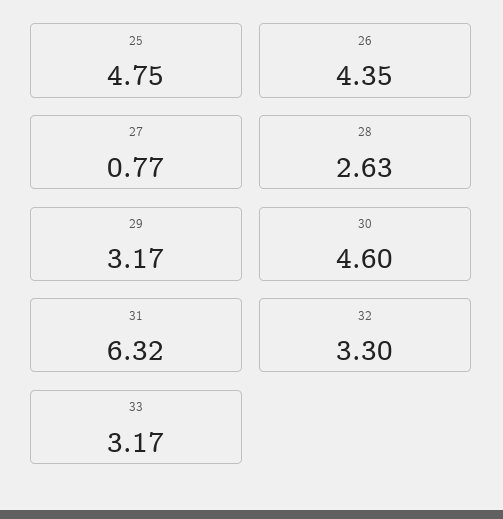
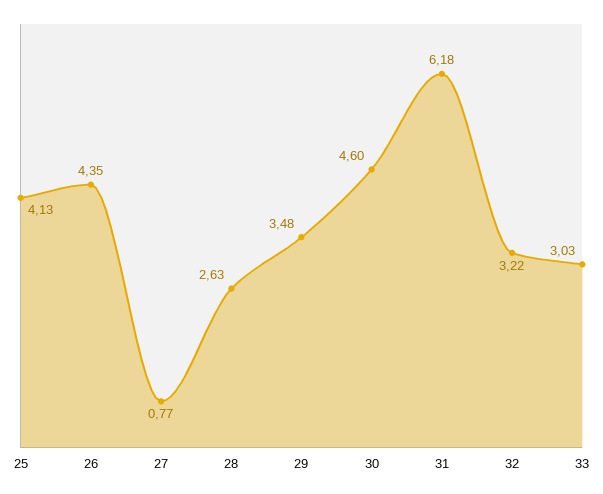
25: 4.75 -> 4.13
29: 3.17 -> 3.48
31: 6.32 -> 6.18
32: 3.3 -> 3.22
33: 3.17 -> 3.03

